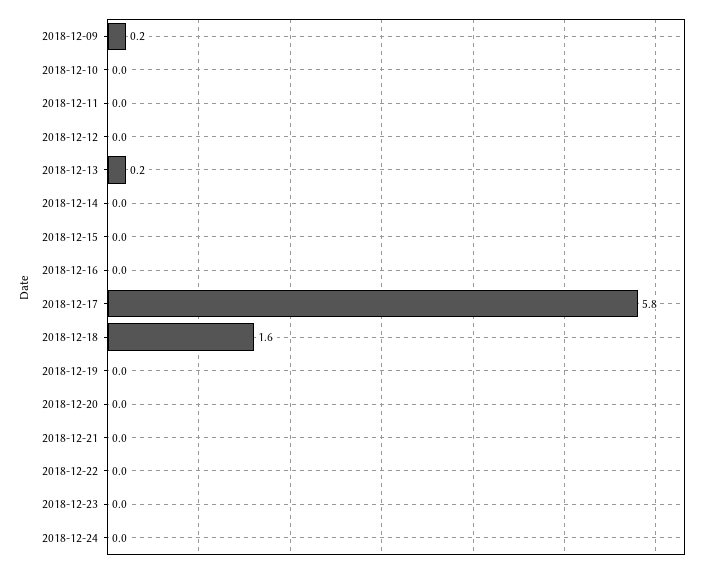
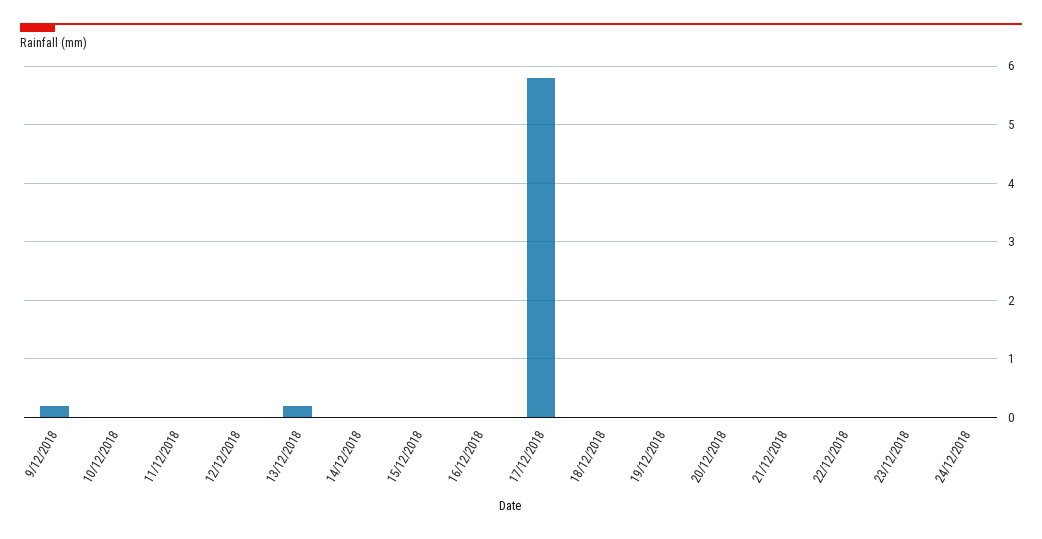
2018-12-18: 1.6 -> 0

